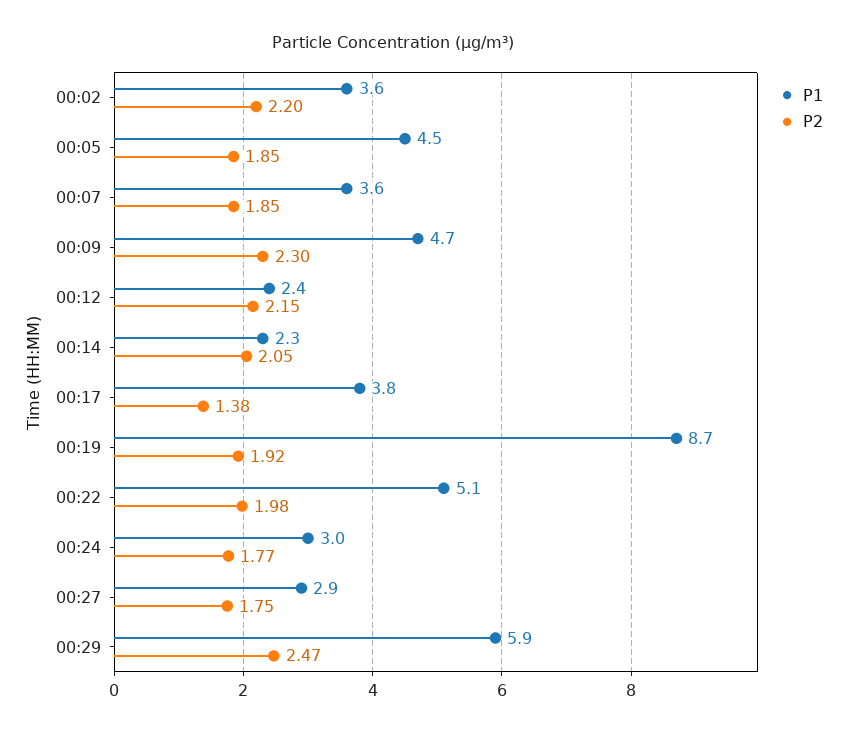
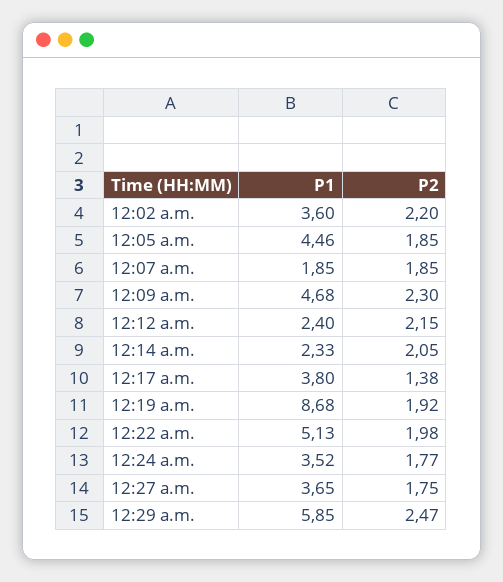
P1, 00:07: 3.6 -> 1.85
P1, 00:24: 3 -> 3.52
P1, 00:27: 2.9 -> 3.65

